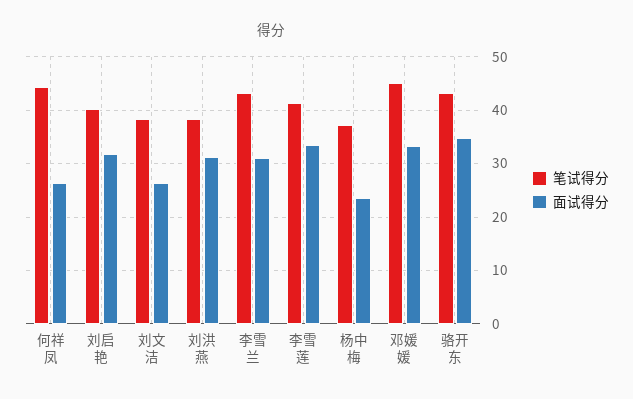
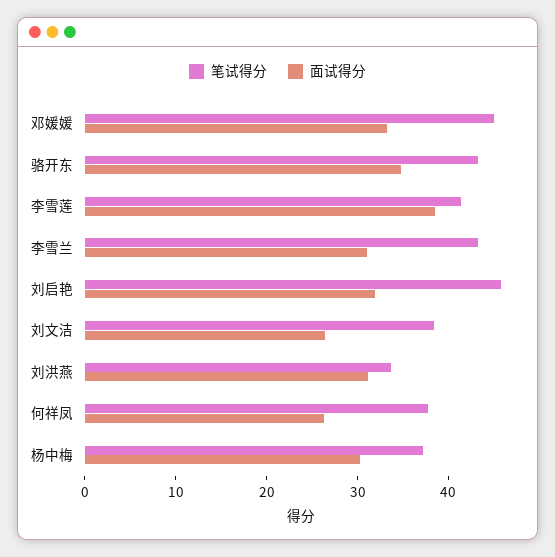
笔试得分, 何祥凤: 44 -> 38
笔试得分, 刘启艳: 40 -> 46
笔试得分, 刘洪燕: 38 -> 34
面试得分, 李雪莲: 34 -> 38
面试得分, 杨中梅: 24 -> 30

